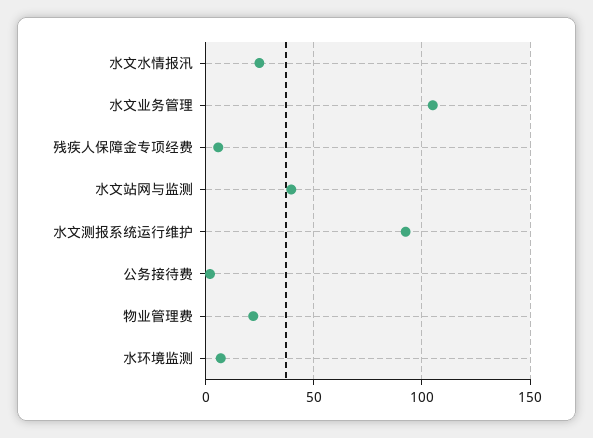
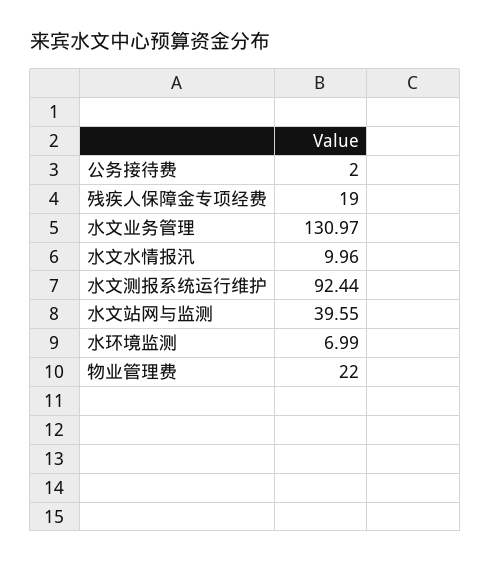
水文水情报汛: 25 -> 9.96
水文业务管理: 105 -> 130.97
残疾人保障金专项经费: 5 -> 19

